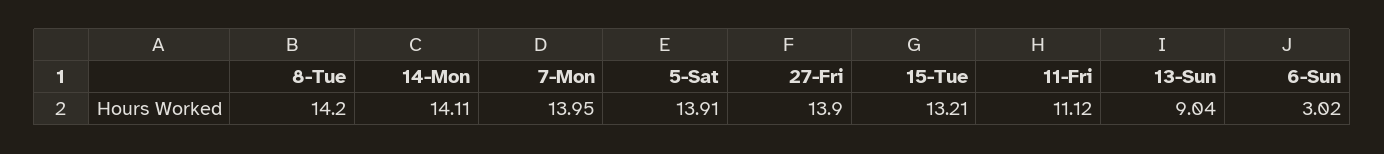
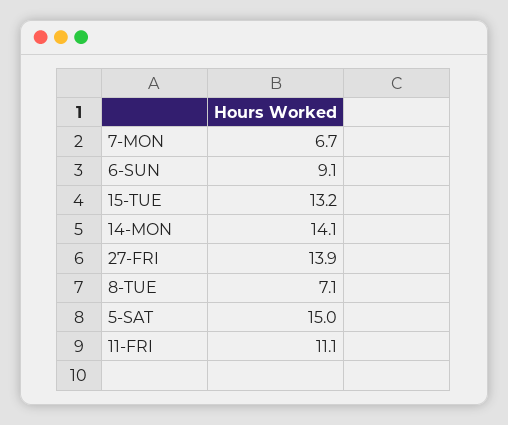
8-Tue: 14.2 -> 7.1
7-Mon: 13.95 -> 6.7
5-Sat: 13.91 -> 15
13-Sun: 9.04 -> none
6-Sun: 3.02 -> 9.1

